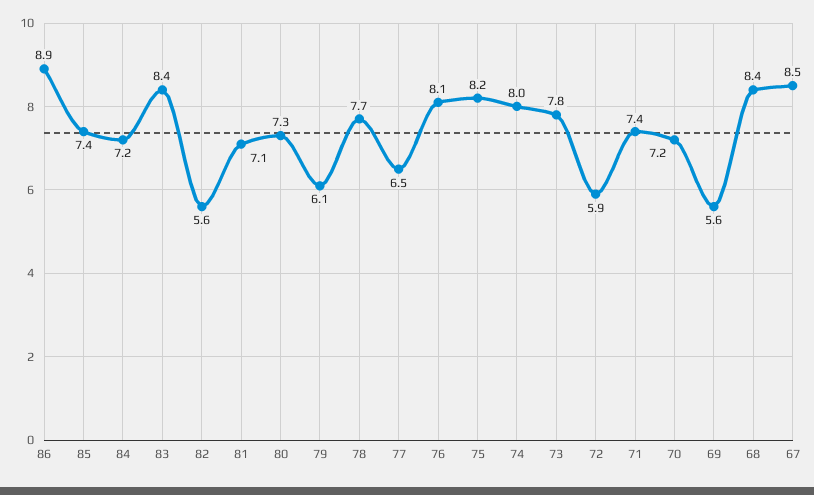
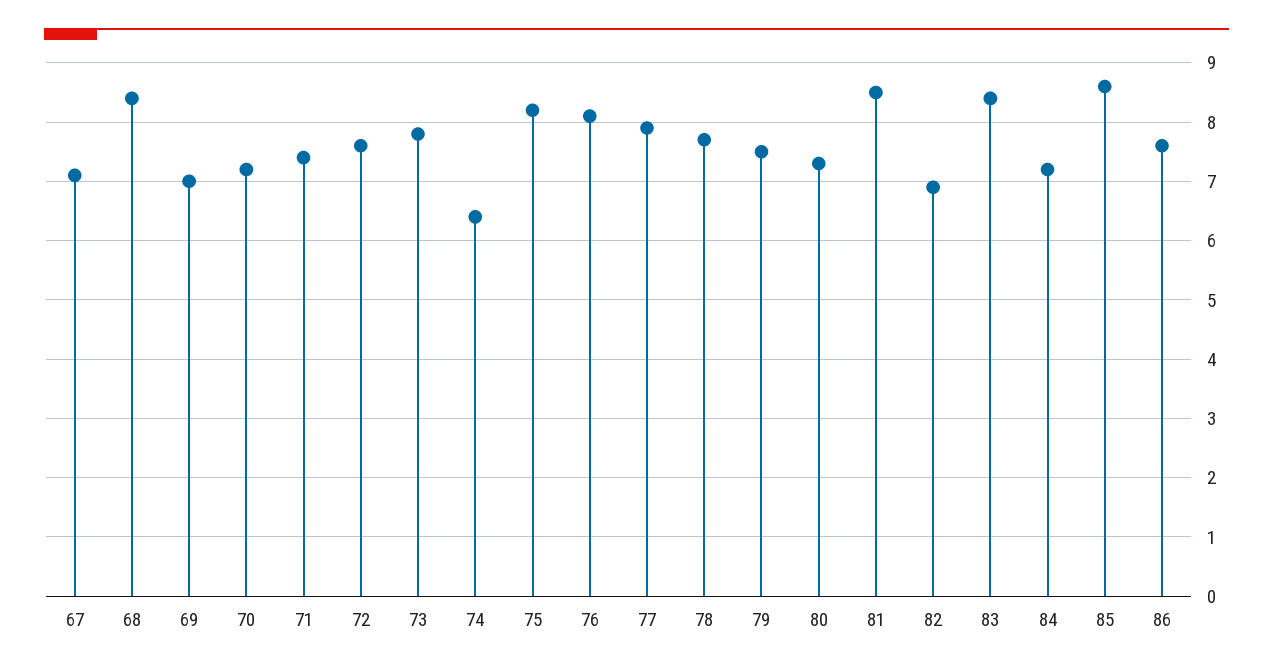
86: 8.9 -> 7.5
85: 7.4 -> 8.5
82: 5.6 -> 7
81: 7.1 -> 8.5
79: 6.1 -> 7.5
77: 6.5 -> 8
74: 8 -> 6.5
72: 5.9 -> 7.5
69: 5.6 -> 7
67: 8.5 -> 7

